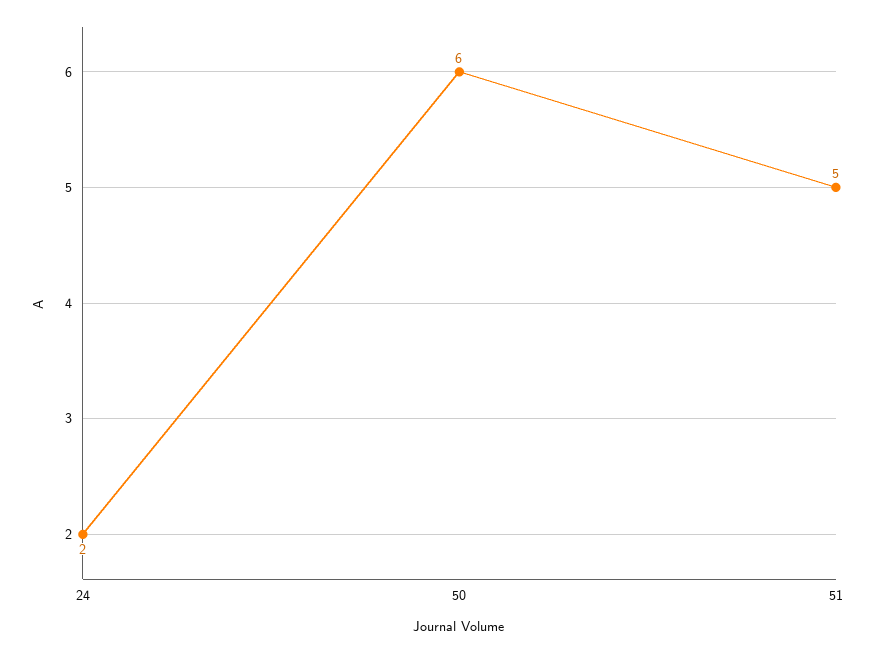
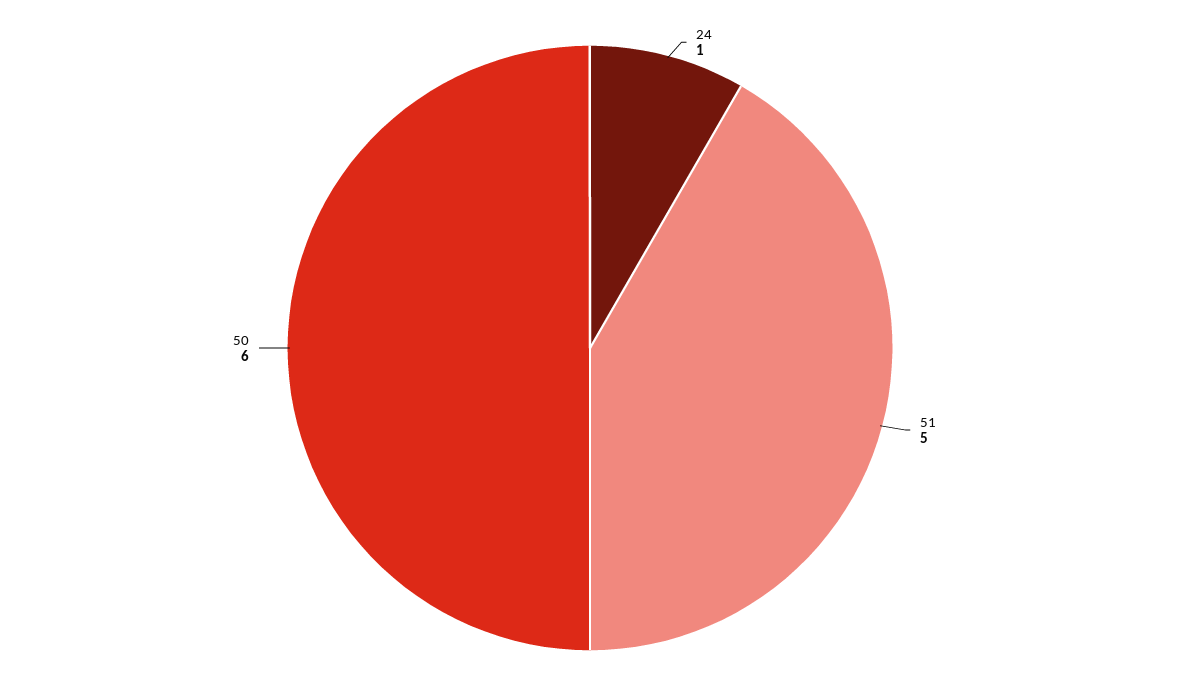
24: 2 -> 1

